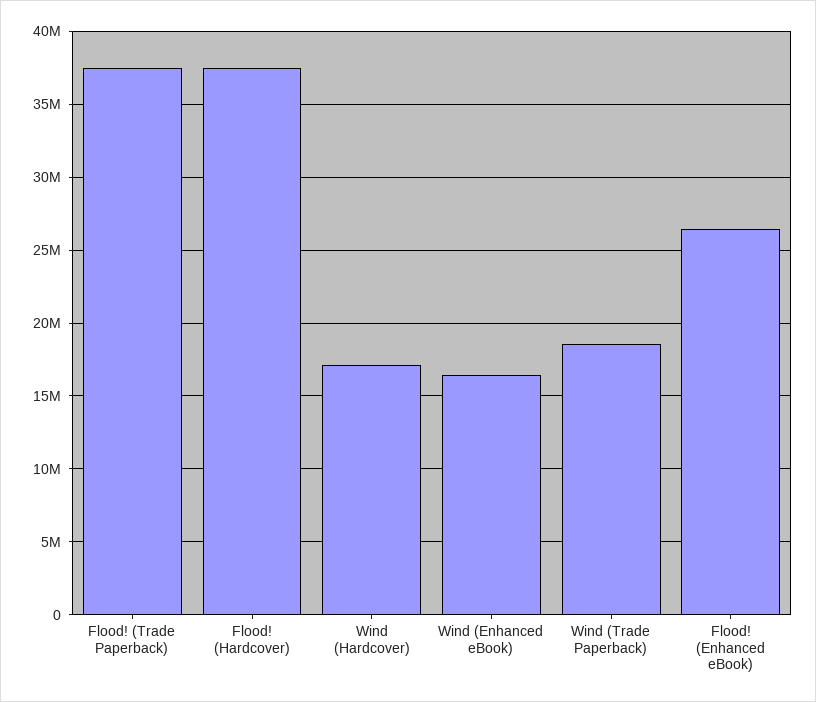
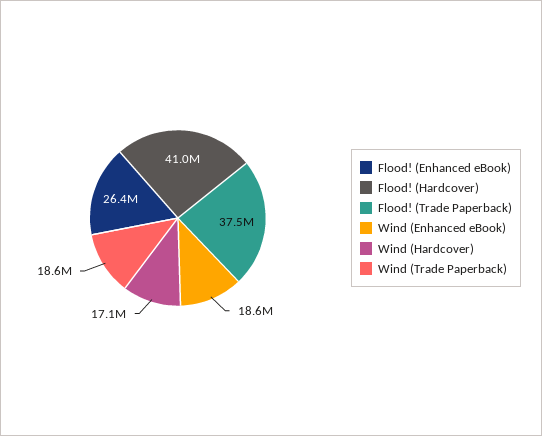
Flood! (Hardcover): 37500000 -> 41000000
Wind (Enhanced eBook): 16500000 -> 18600000

